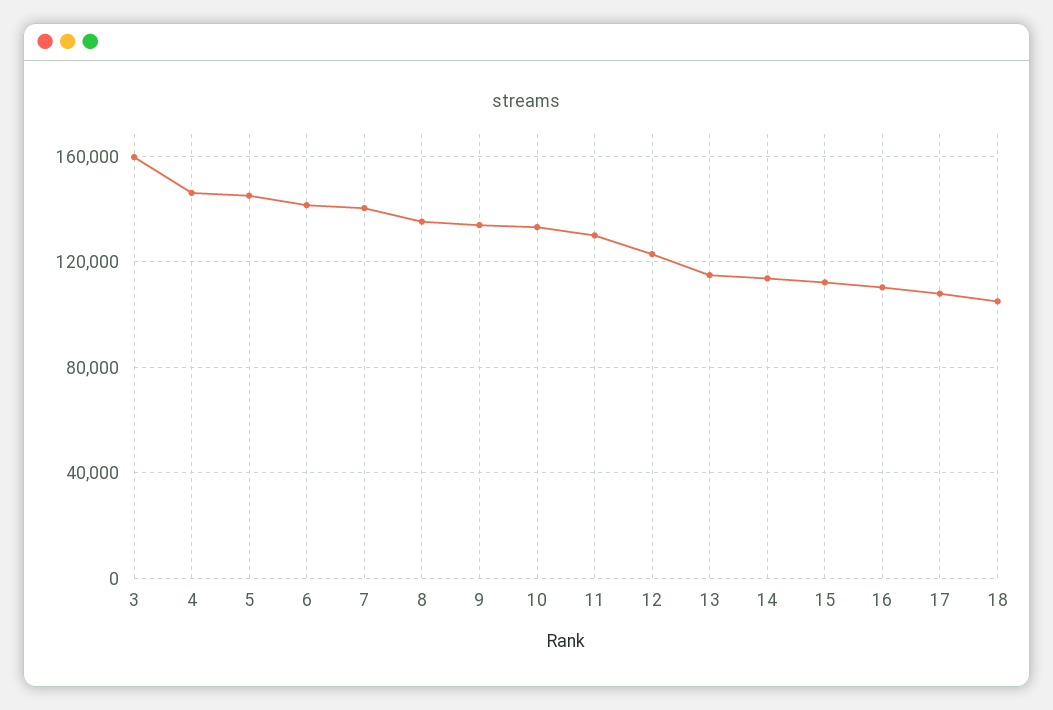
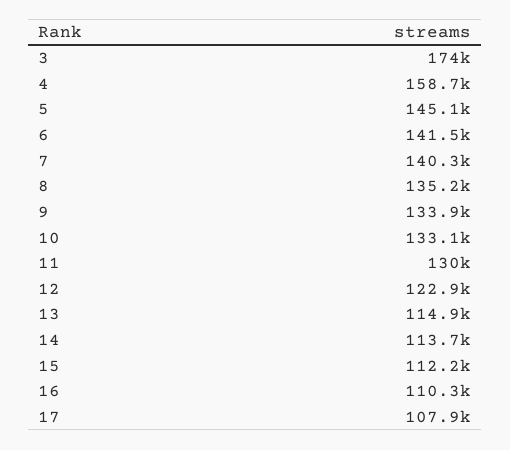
3: 160000 -> 174000
4: 145000 -> 158700
18: 105000 -> none

